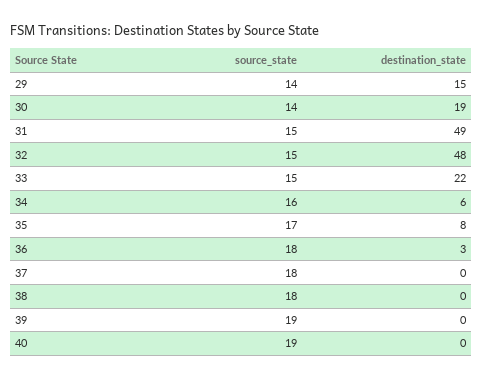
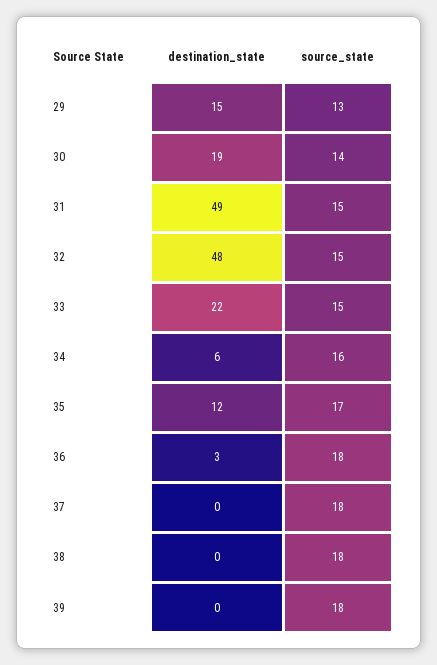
source_state, 29: 14 -> 13
destination_state, 35: 8 -> 12
source_state, 39: 19 -> 18
source_state, 40: 19 -> none
destination_state, 40: 0 -> none

